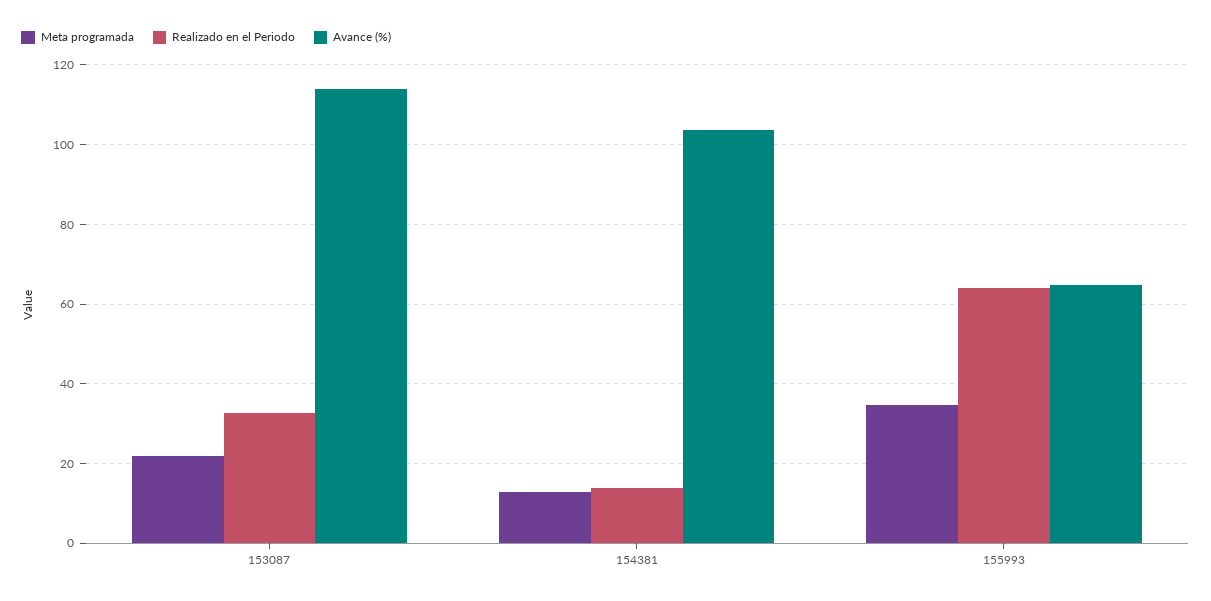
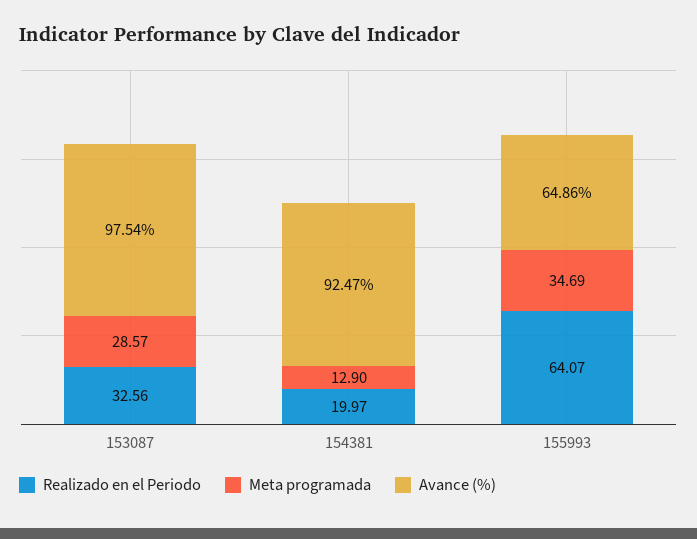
Meta programada, 153087: 22 -> 28.57
Avance (%), 153087: 114 -> 97.54
Realizado en el Periodo, 154381: 14 -> 19.97
Avance (%), 154381: 104 -> 92.47

